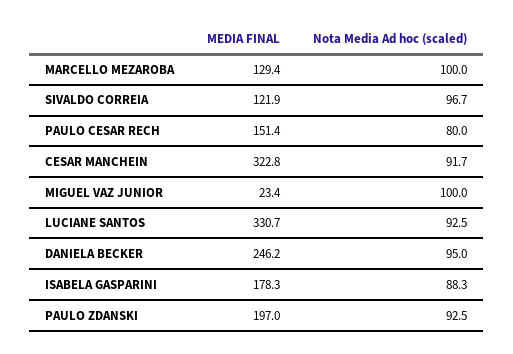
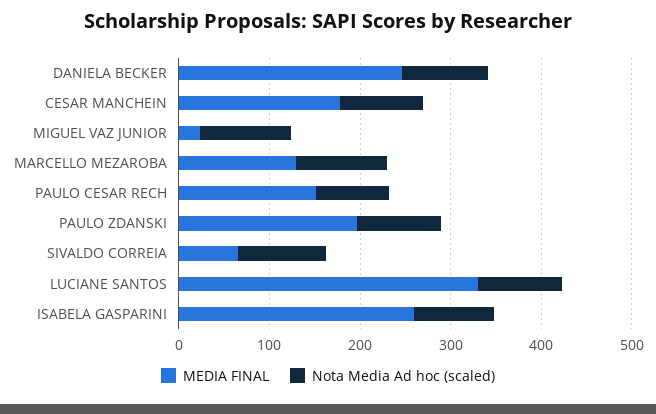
MEDIA FINAL, SIVALDO CORREIA: 121.9 -> 60
MEDIA FINAL, CESAR MANCHEIN: 322.8 -> 180
MEDIA FINAL, ISABELA GASPARINI: 178.3 -> 260

